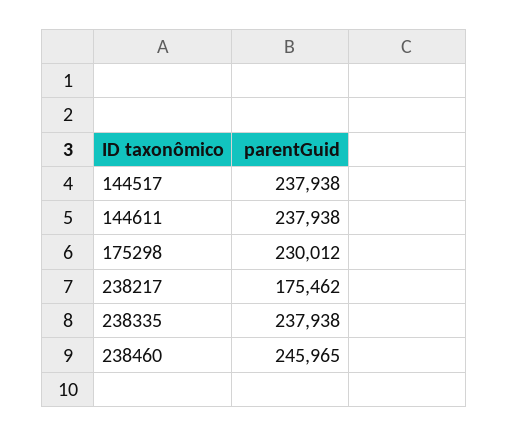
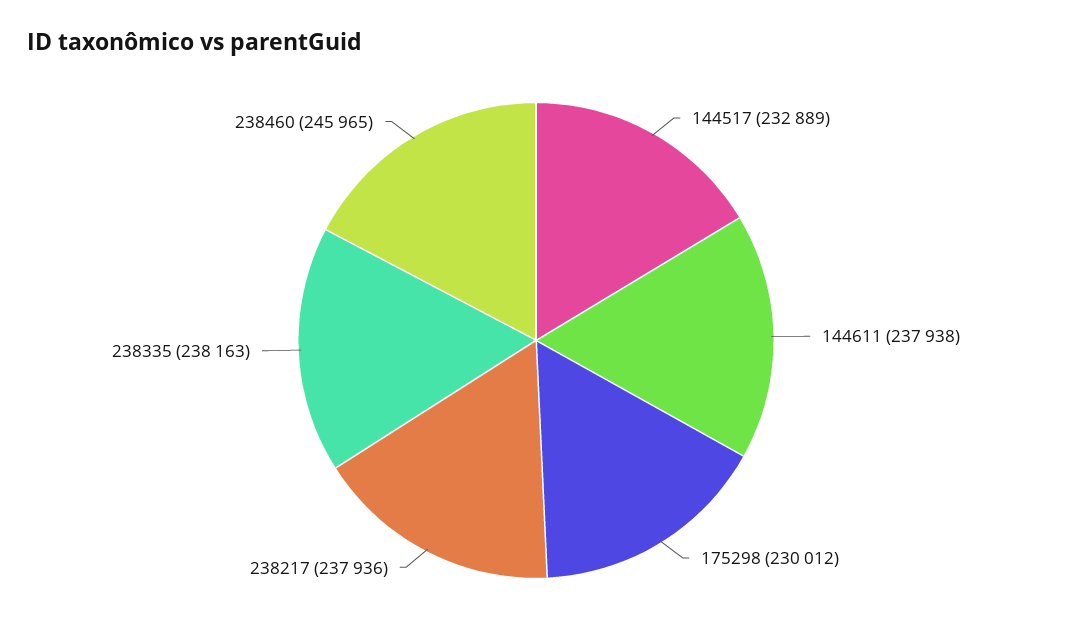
144517: 237938 -> 232889
238217: 175462 -> 237936
238335: 237938 -> 238163

